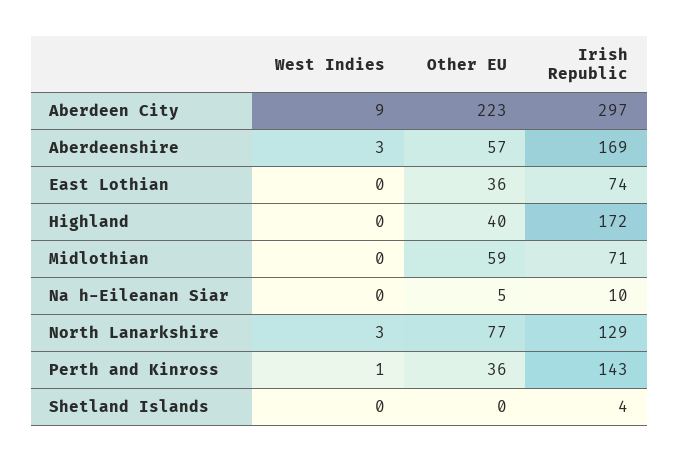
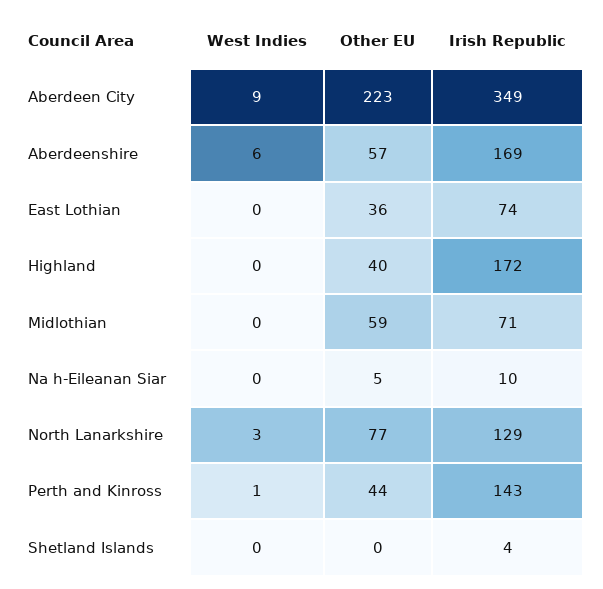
Irish Republic, Aberdeen City: 297 -> 349
West Indies, Aberdeenshire: 3 -> 6
Other EU, Perth and Kinross: 36 -> 44

